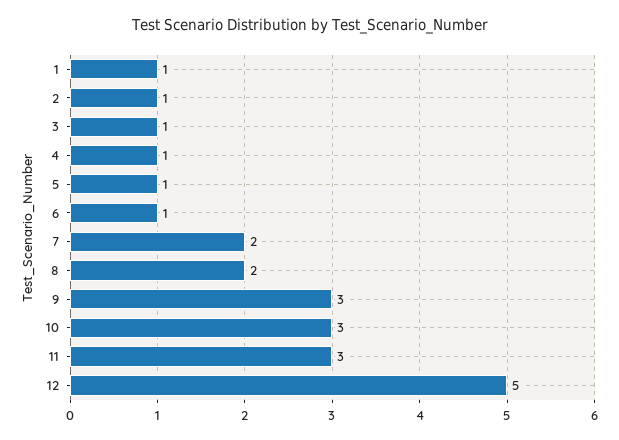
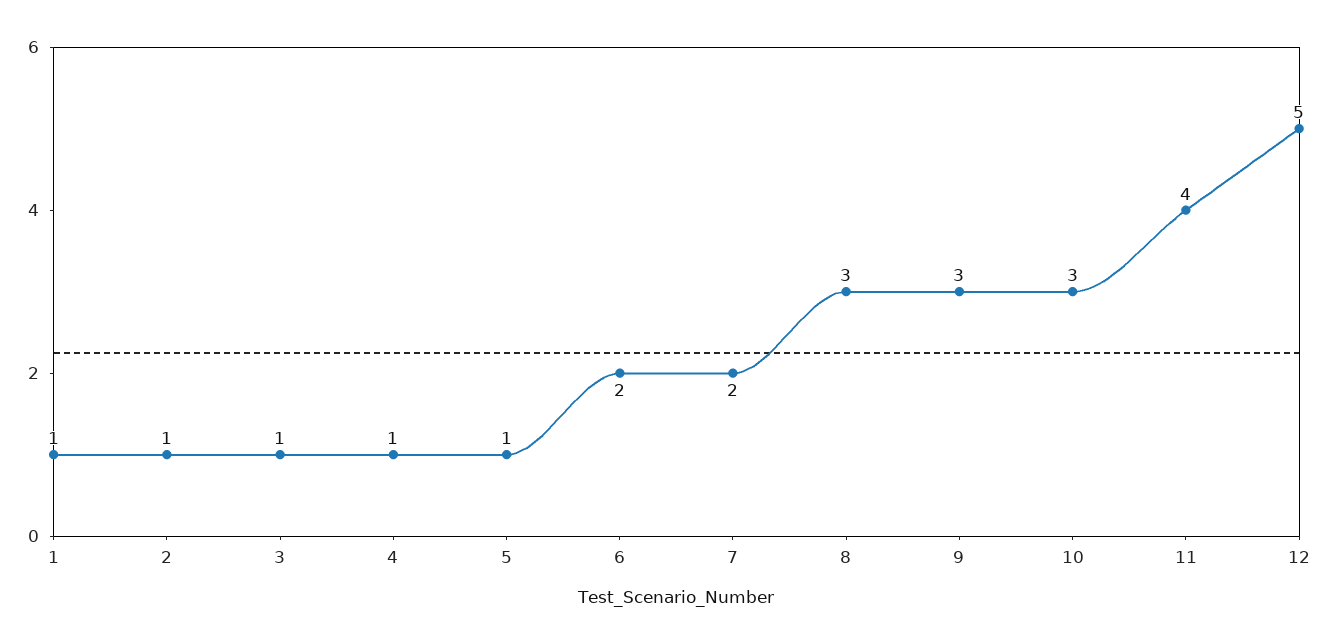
6: 1 -> 2
8: 2 -> 3
11: 3 -> 4

